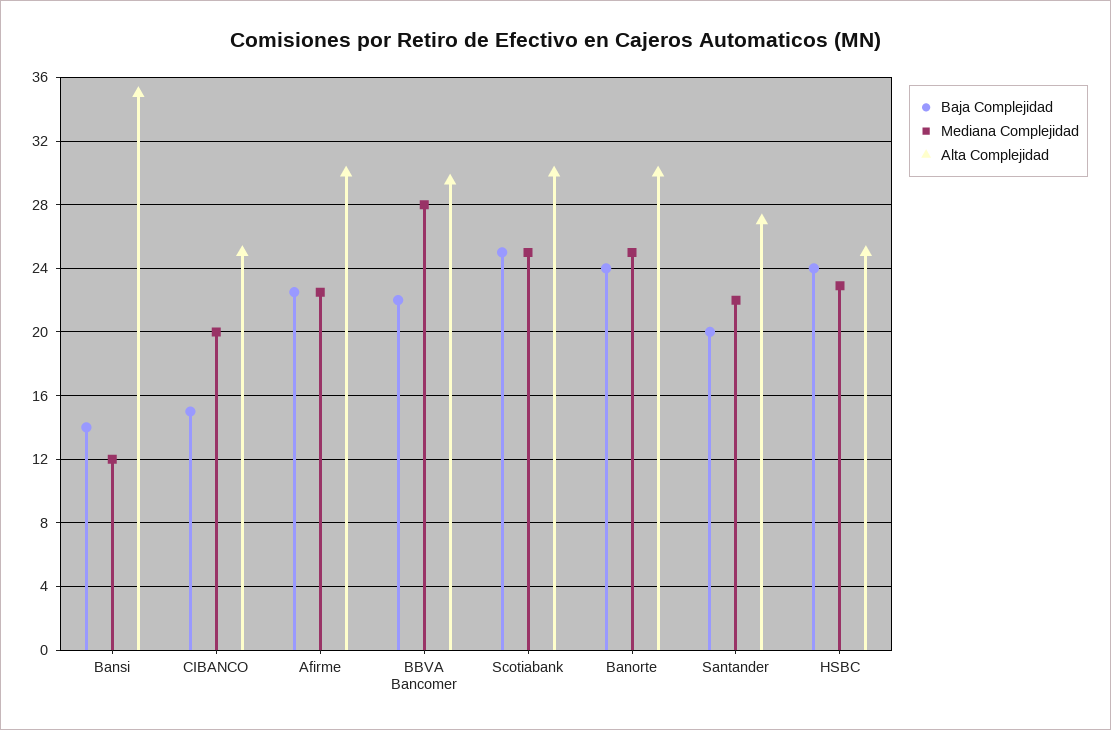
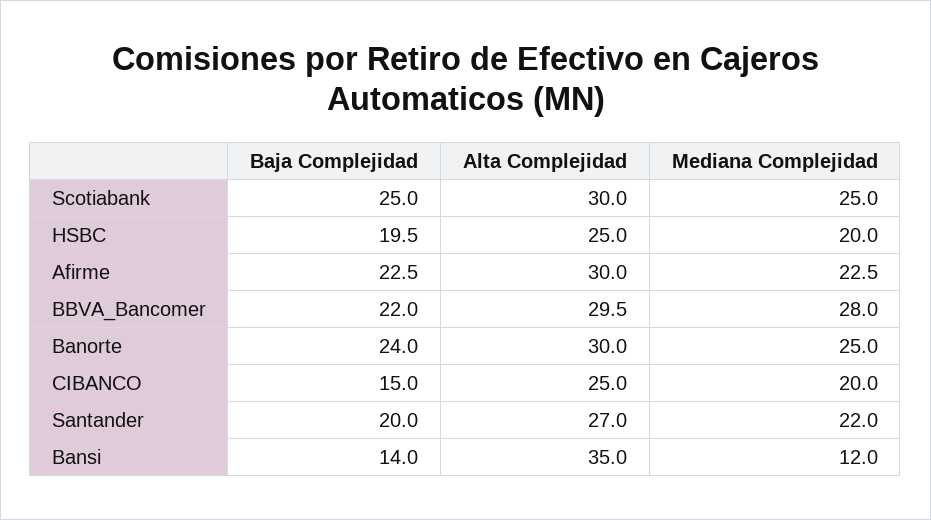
Baja Complejidad, HSBC: 24 -> 19.5
Mediana Complejidad, HSBC: 23 -> 20

